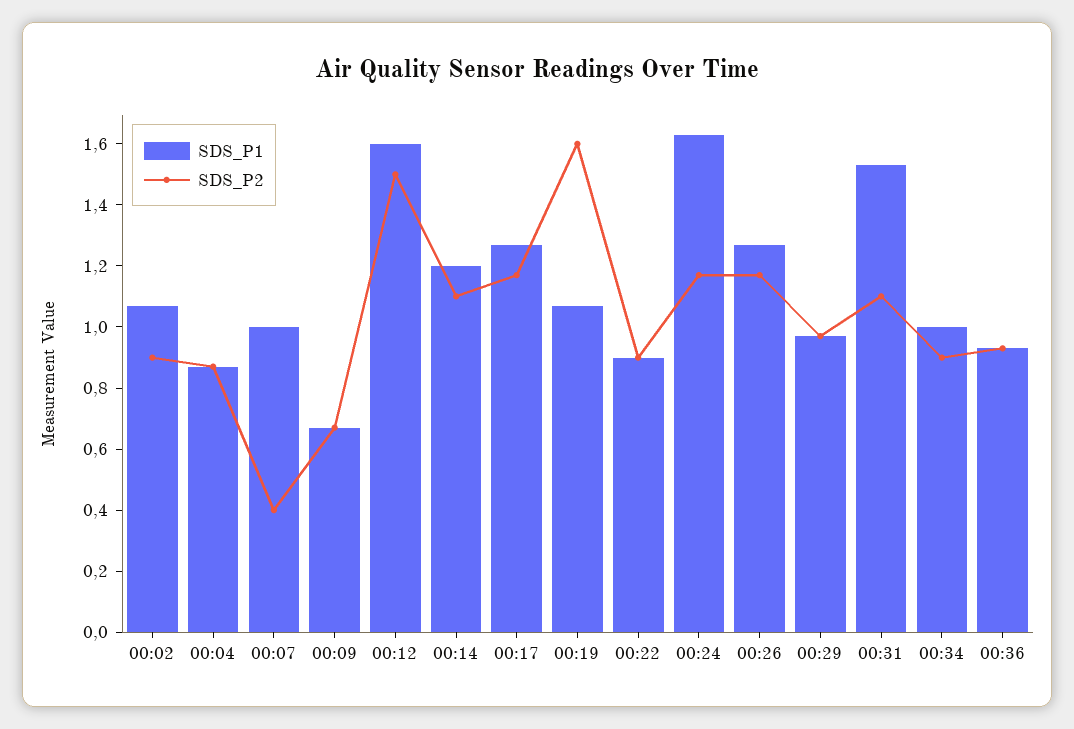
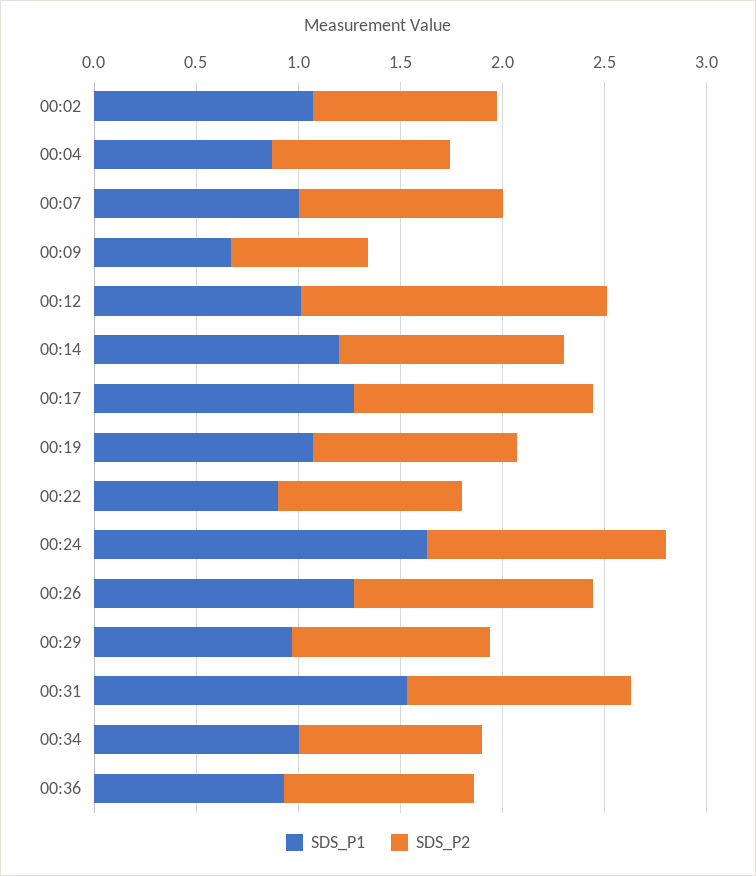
SDS_P2, 00:07: 0.4 -> 1
SDS_P1, 00:12: 1.6 -> 1
SDS_P2, 00:19: 1.6 -> 1

